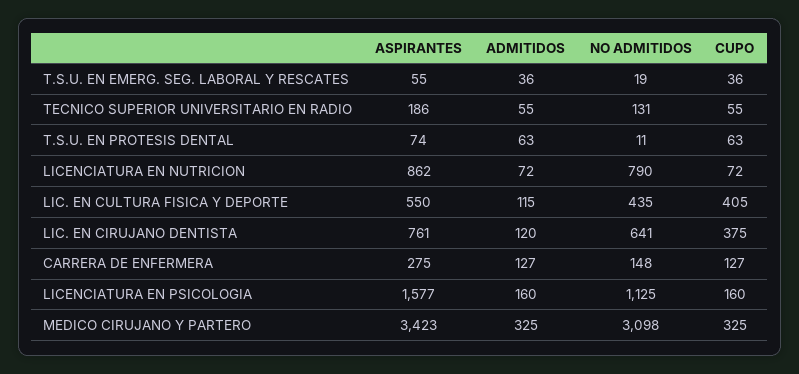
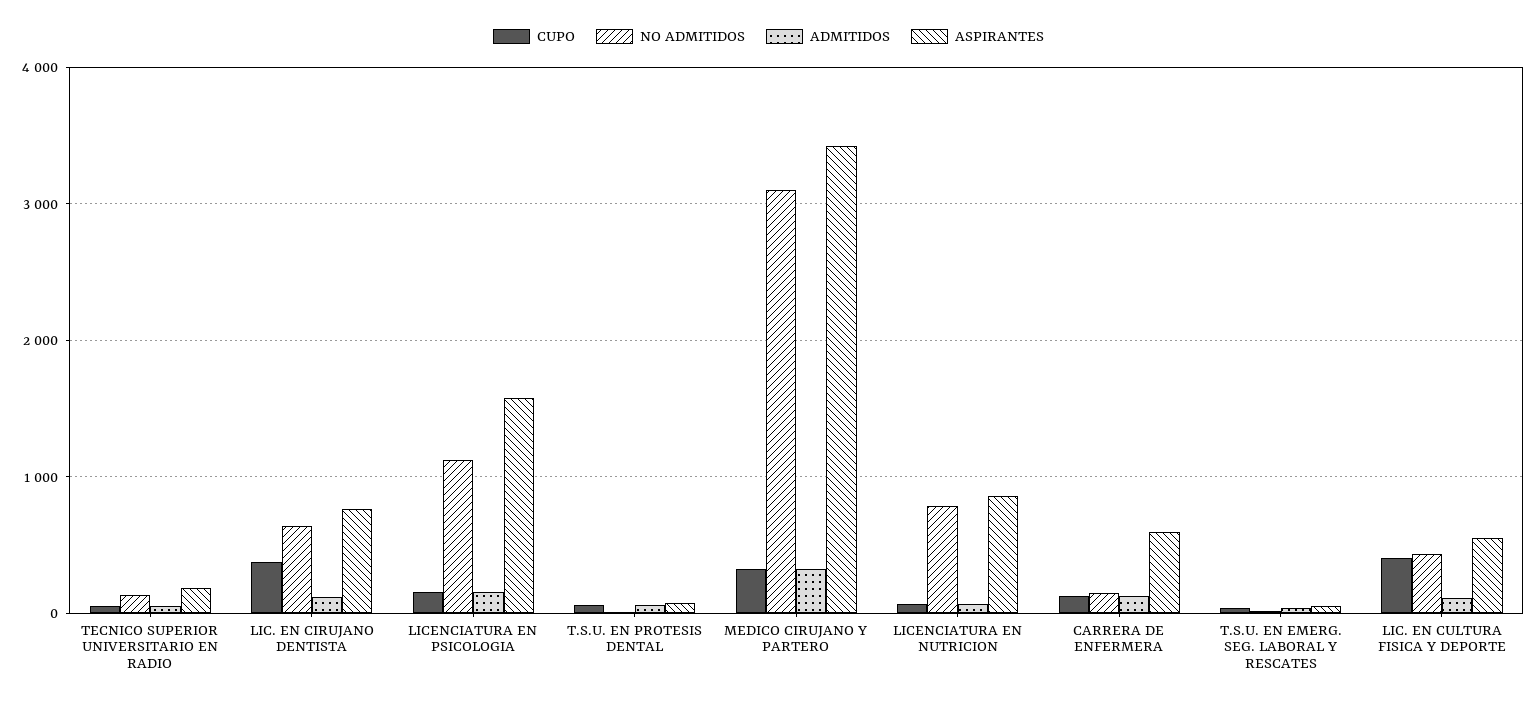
ASPIRANTES, CARRERA DE ENFERMERA: 275 -> 600

